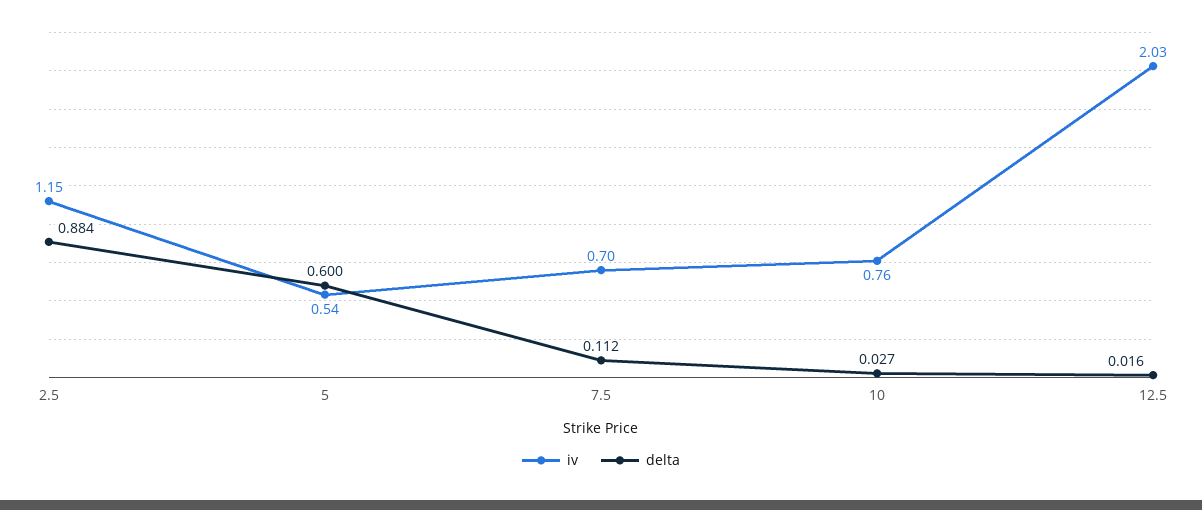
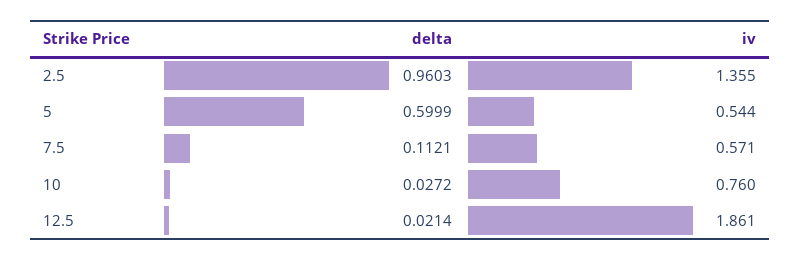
iv, 2.5: 1.15 -> 1.355
delta, 2.5: 0.884 -> 0.9603
iv, 7.5: 0.7 -> 0.571
iv, 12.5: 2.03 -> 1.861
delta, 12.5: 0.016 -> 0.0214

